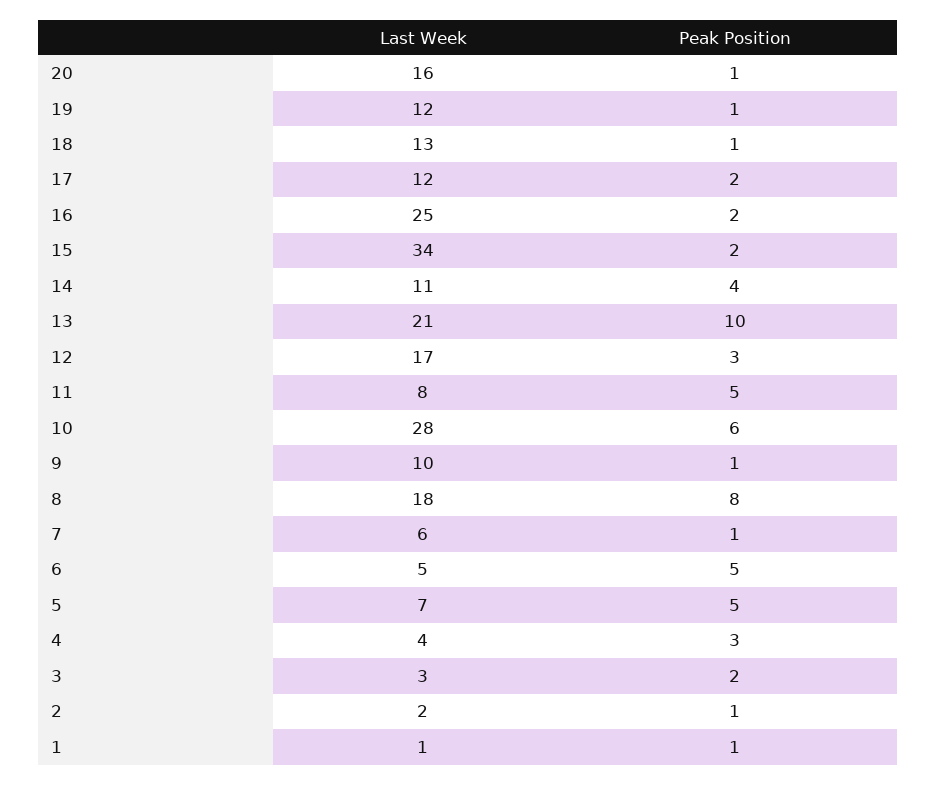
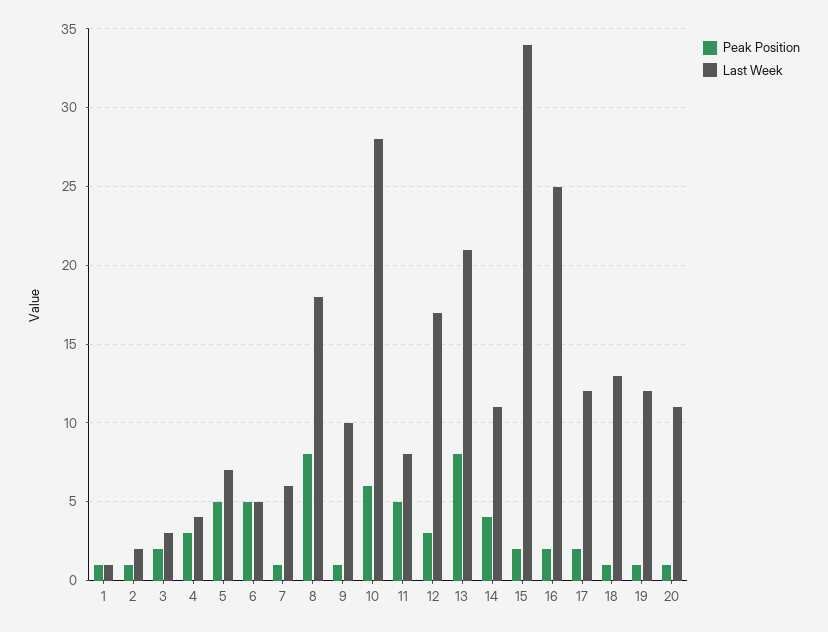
Last Week, 20: 16 -> 11
Peak Position, 13: 10 -> 8

